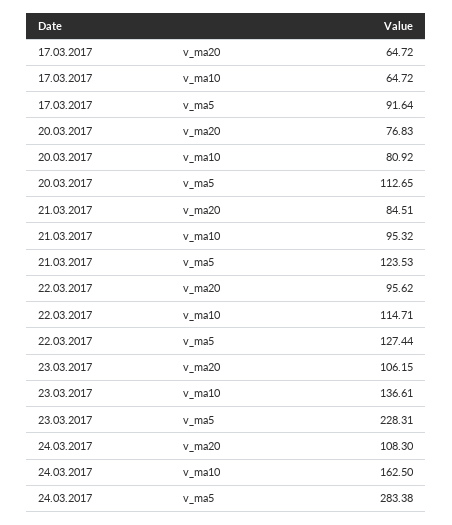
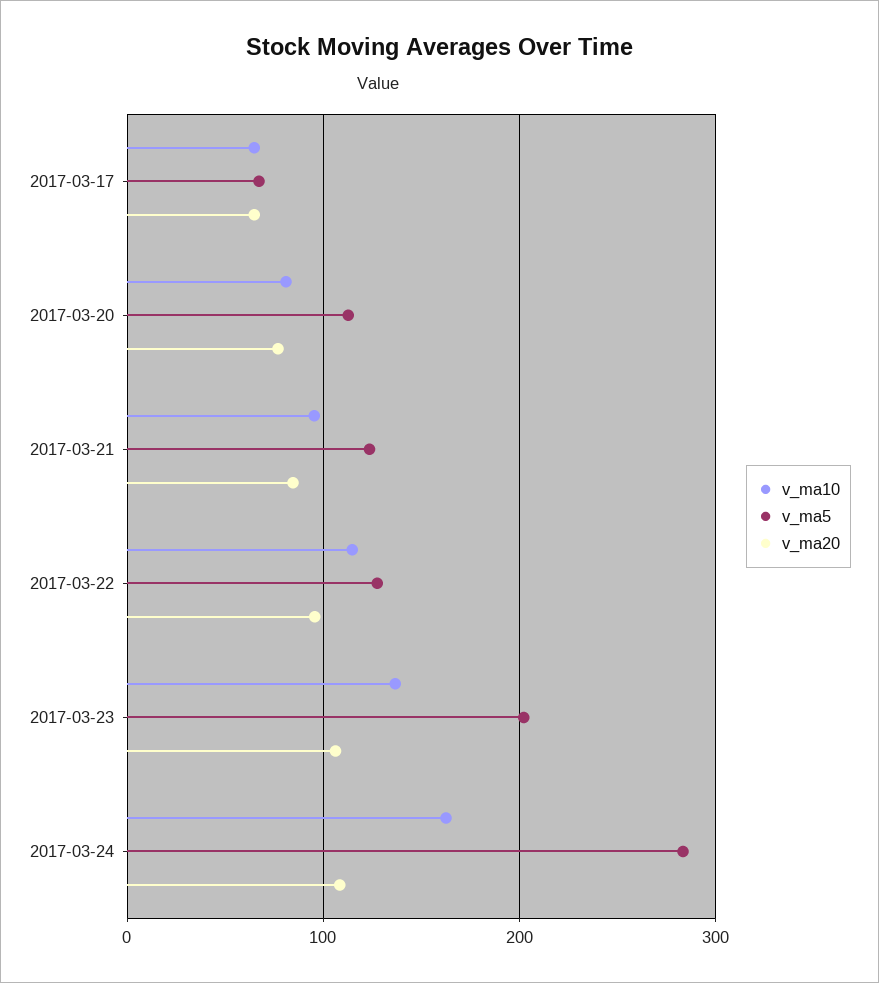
v_ma5, 17.03.2017: 91.64 -> 70
v_ma5, 23.03.2017: 228.31 -> 200

